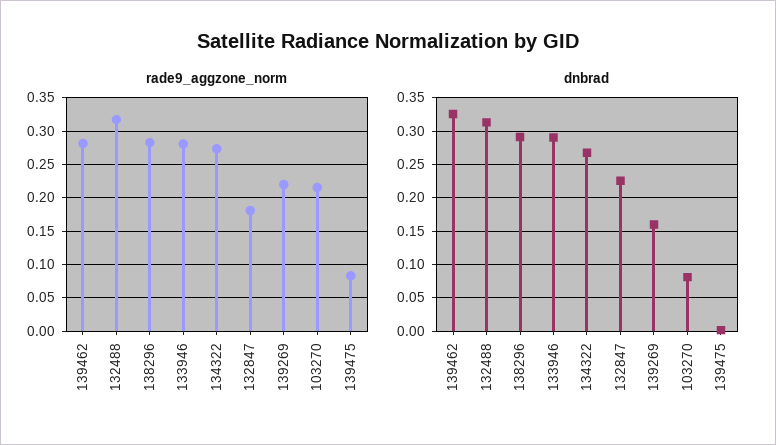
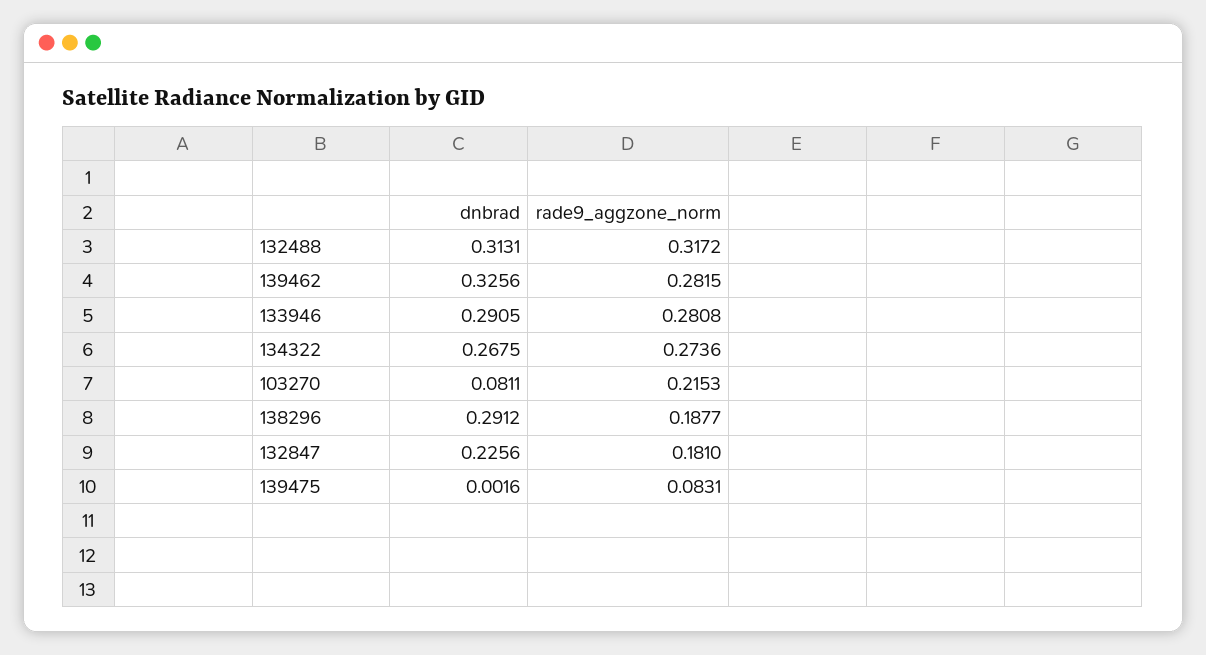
rade9_aggzone_norm, 138296: 0.28 -> 0.1877
rade9_aggzone_norm, 139269: 0.22 -> none
dnbrad, 139269: 0.16 -> none

